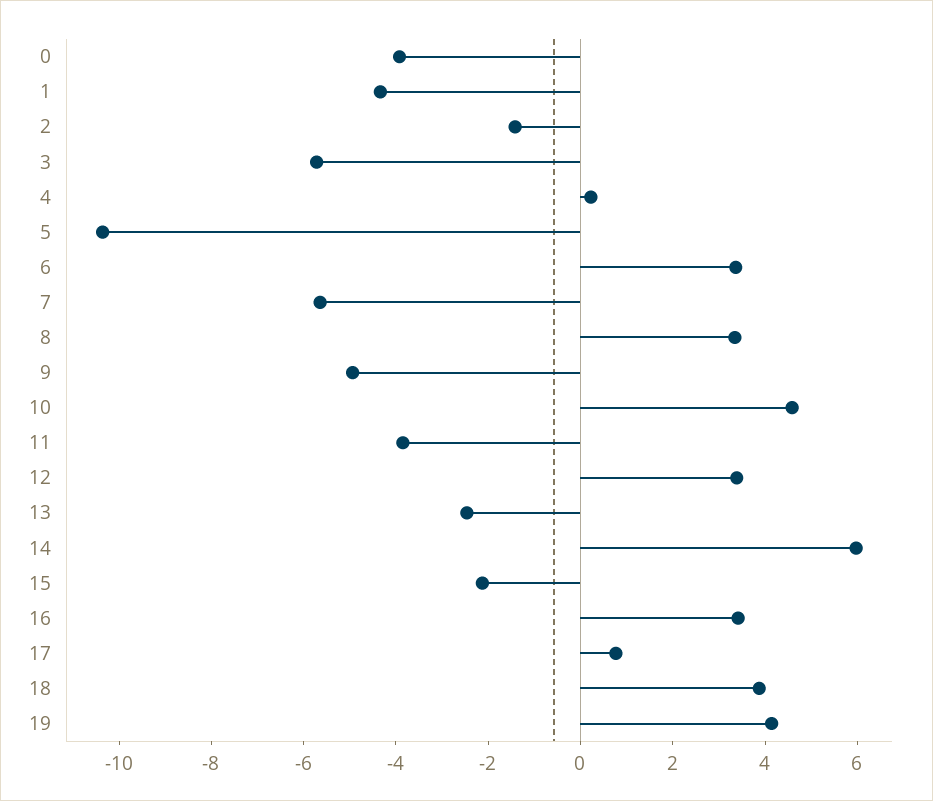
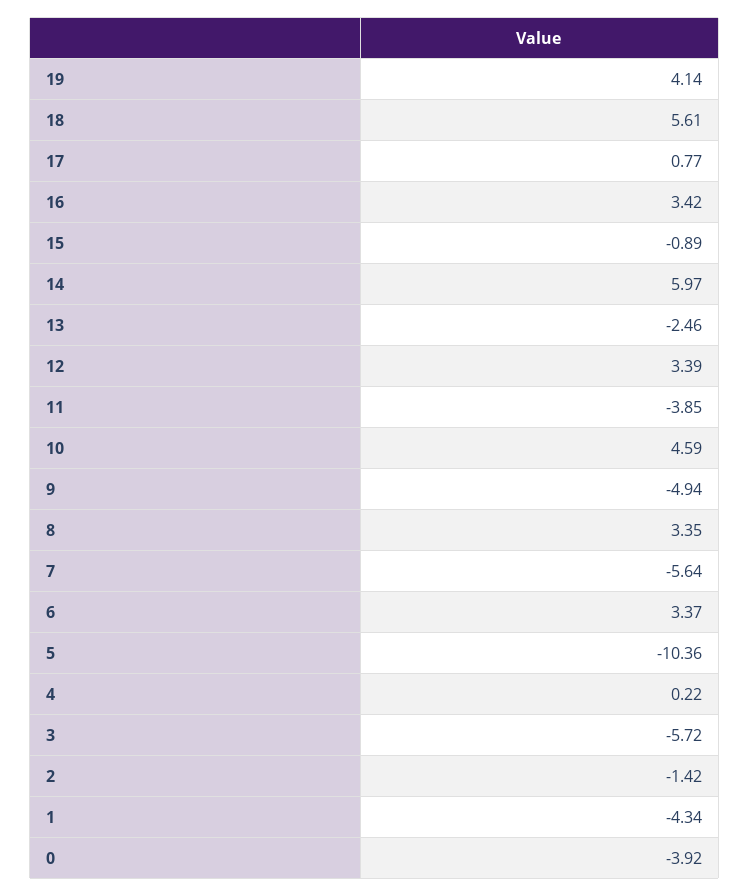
15: -2 -> -0.89
18: 4 -> 5.61

